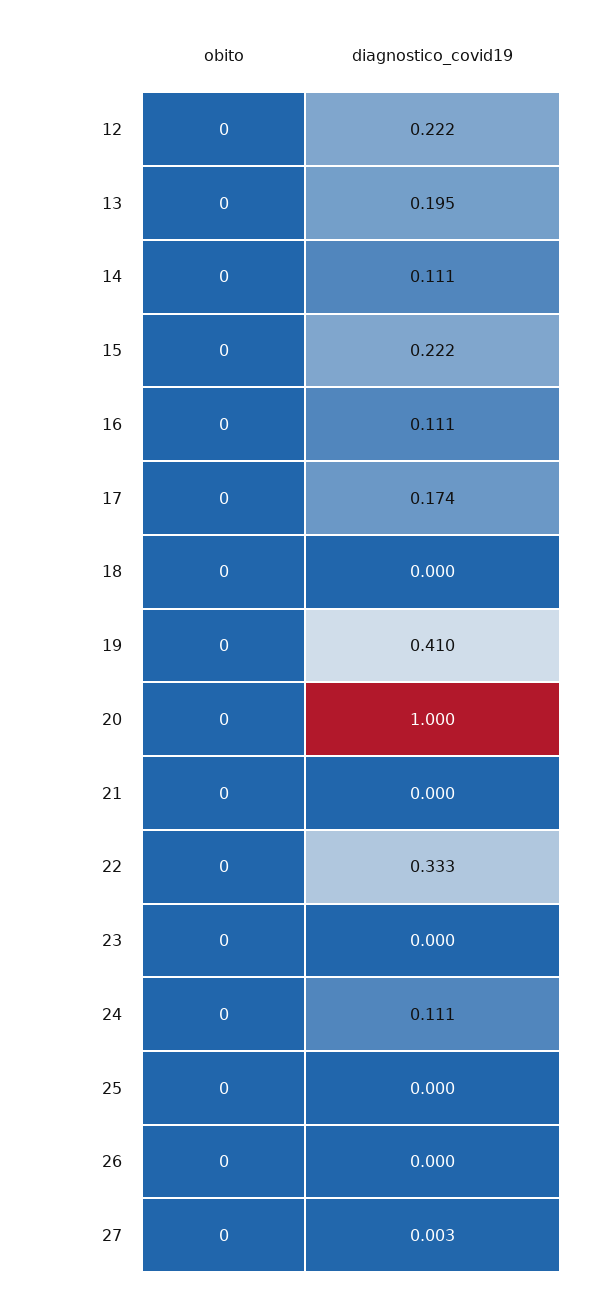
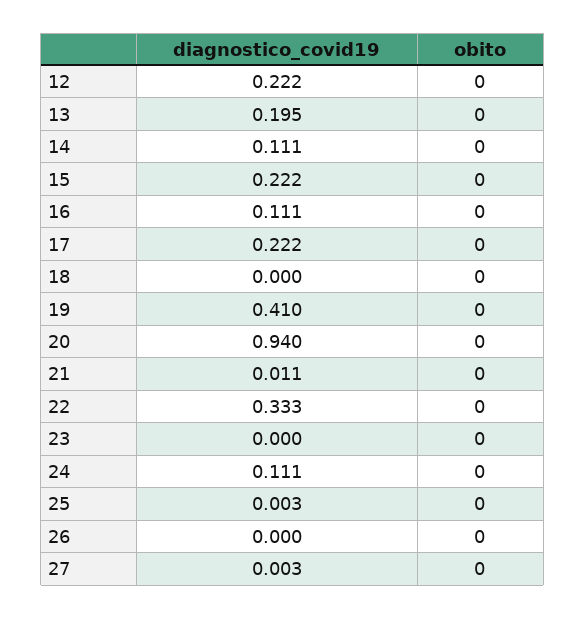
diagnostico_covid19, 17: 0.174 -> 0.222
diagnostico_covid19, 20: 1 -> 0.94
diagnostico_covid19, 21: 0 -> 0.011
diagnostico_covid19, 25: 0 -> 0.003

